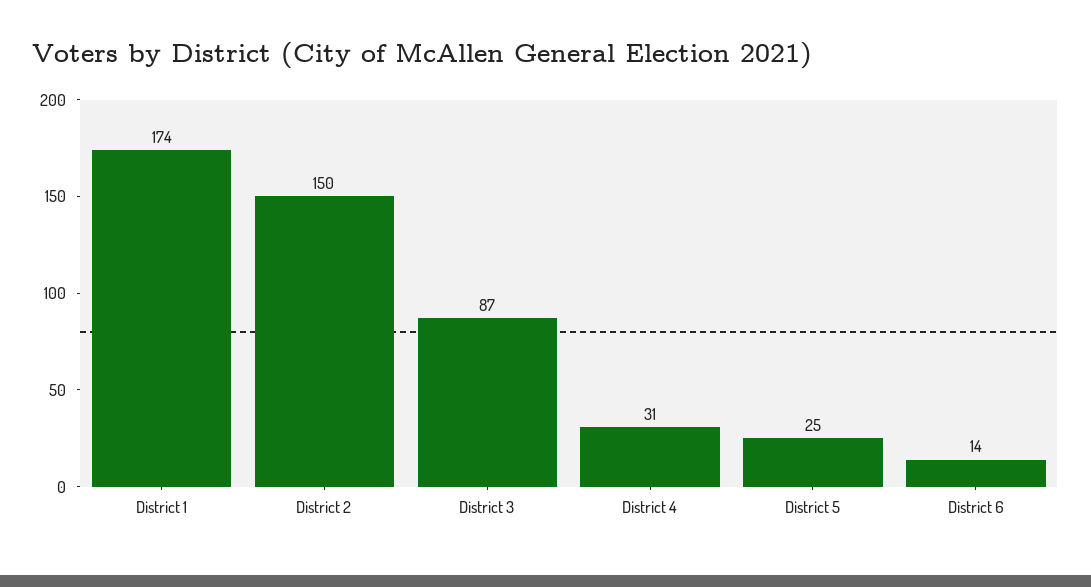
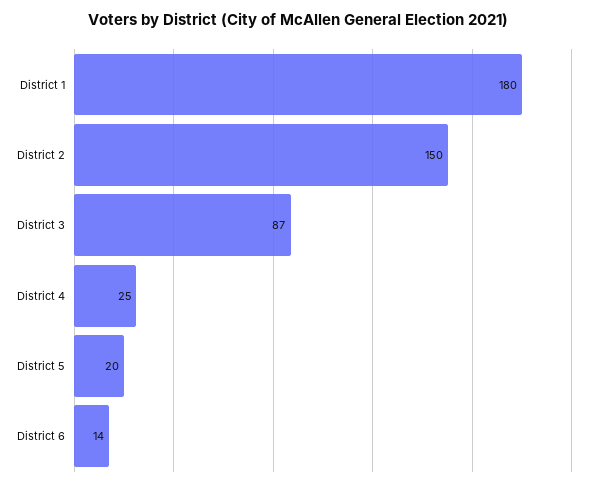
District 1: 174 -> 180
District 4: 31 -> 25
District 5: 25 -> 20

